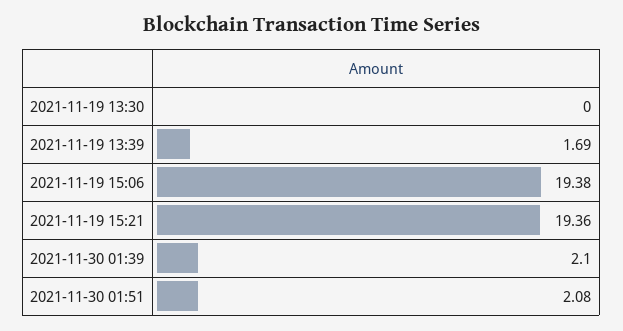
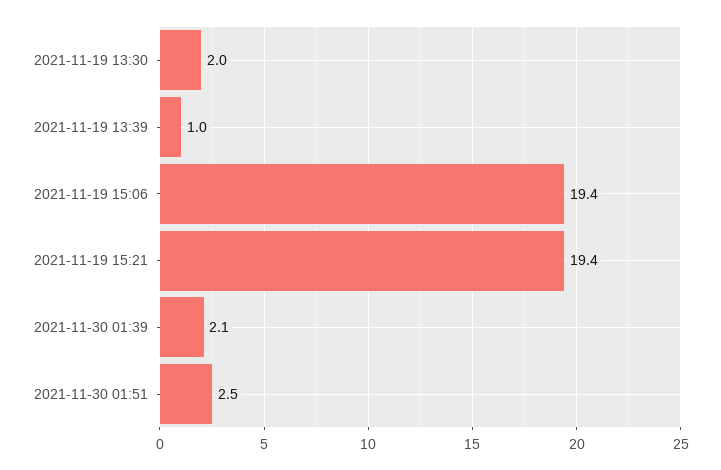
2021-11-19 13:30: 0 -> 2
2021-11-19 13:39: 1.69 -> 1
2021-11-30 01:51: 2.08 -> 2.5

